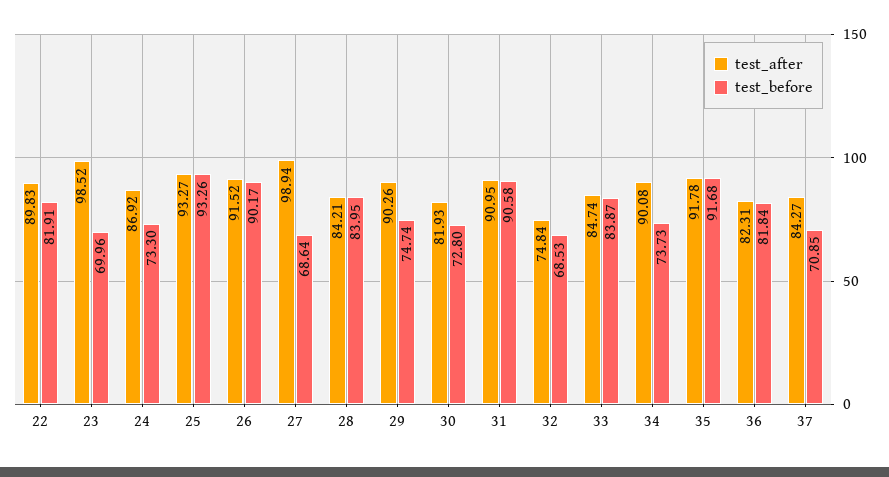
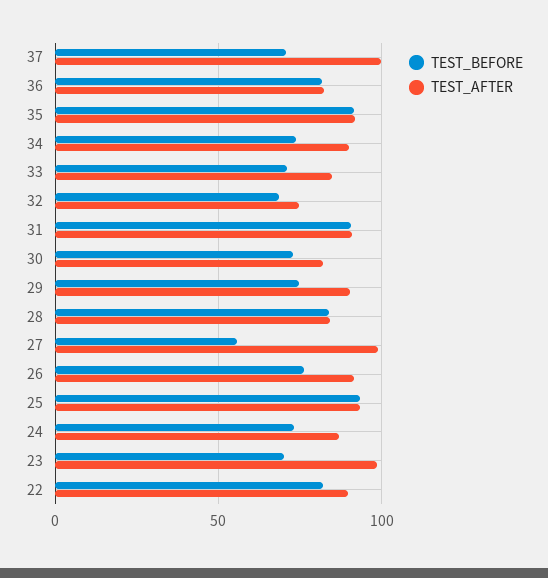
test_before, 26: 90.17 -> 75
test_before, 27: 68.64 -> 55
test_before, 33: 83.87 -> 70
test_after, 37: 84.27 -> 100

